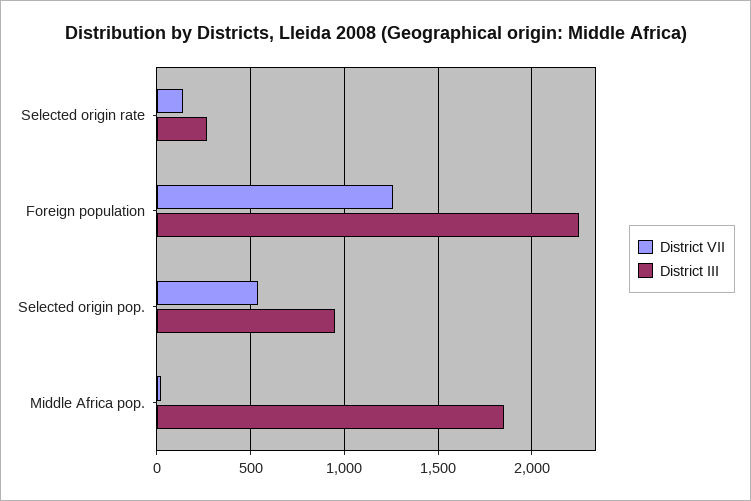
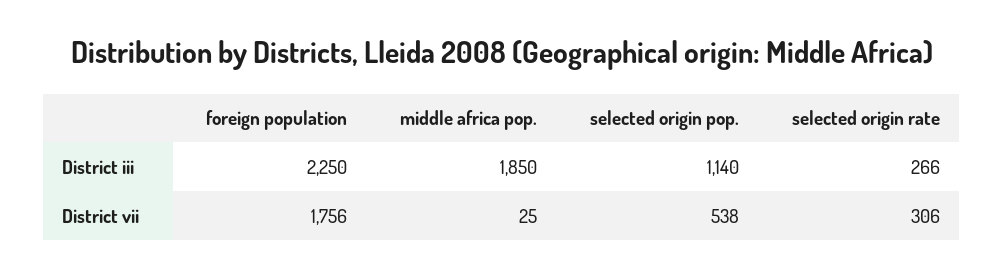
District VII, Selected origin rate: 150 -> 306
District VII, Foreign population: 1250 -> 1756
District III, Selected origin pop.: 950 -> 1140

